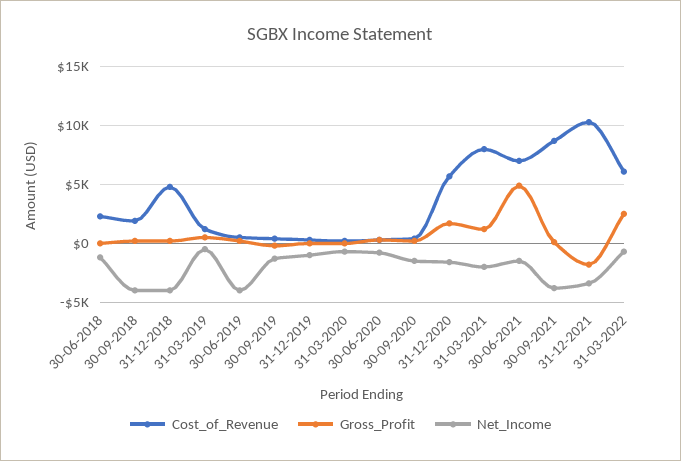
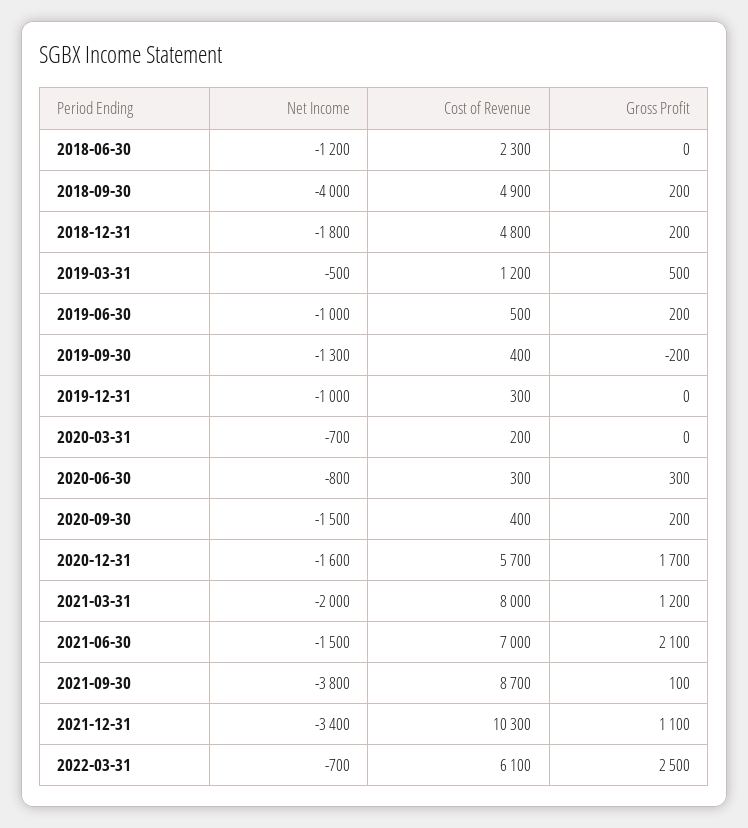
Cost_of_Revenue, 30-09-2018: 2000 -> 4900
Net_Income, 31-12-2018: -4000 -> -1800
Net_Income, 30-06-2019: -4000 -> -1000
Gross_Profit, 30-06-2021: 5000 -> 2100
Gross_Profit, 31-12-2021: -2000 -> 1100

